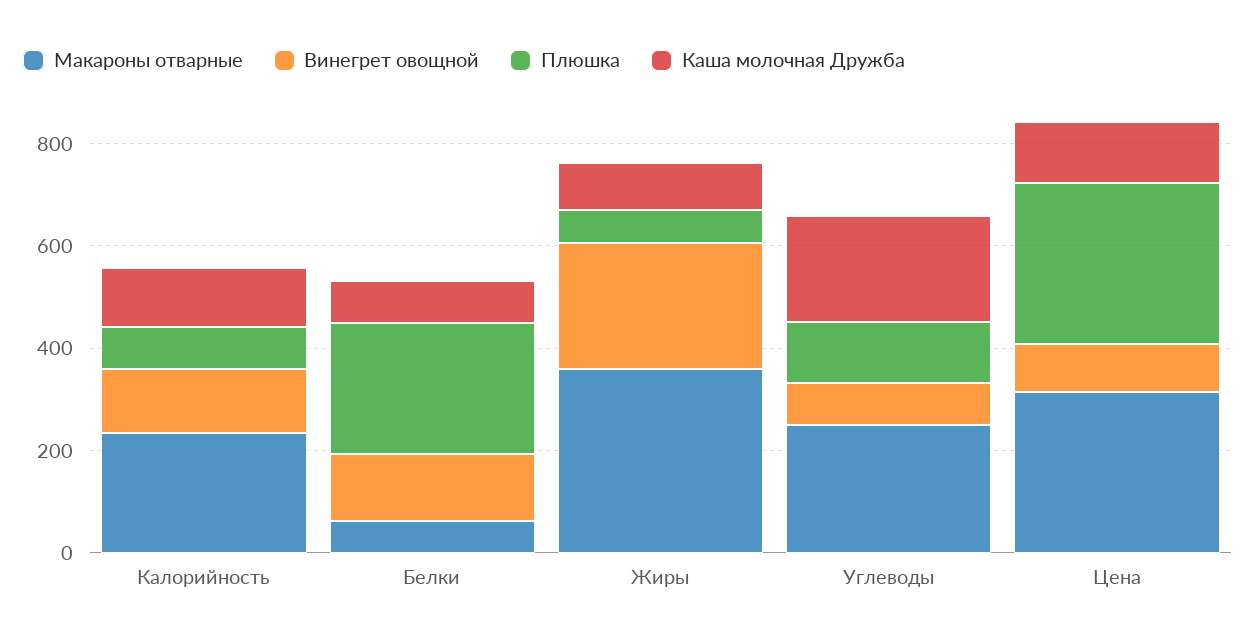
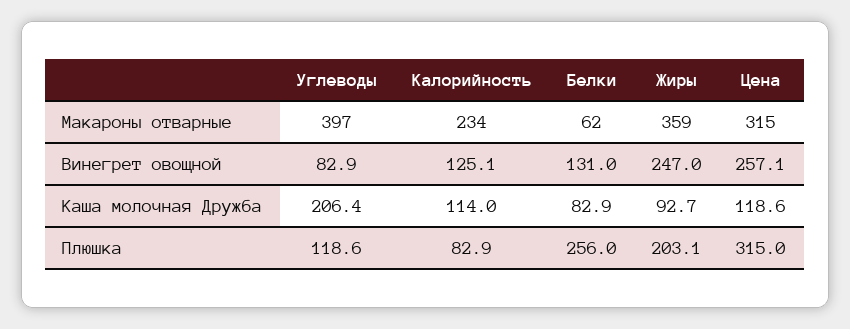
Плюшка, Жиры: 50 -> 203.1
Макароны отварные, Углеводы: 250 -> 397
Винегрет овощной, Цена: 100 -> 257.1

